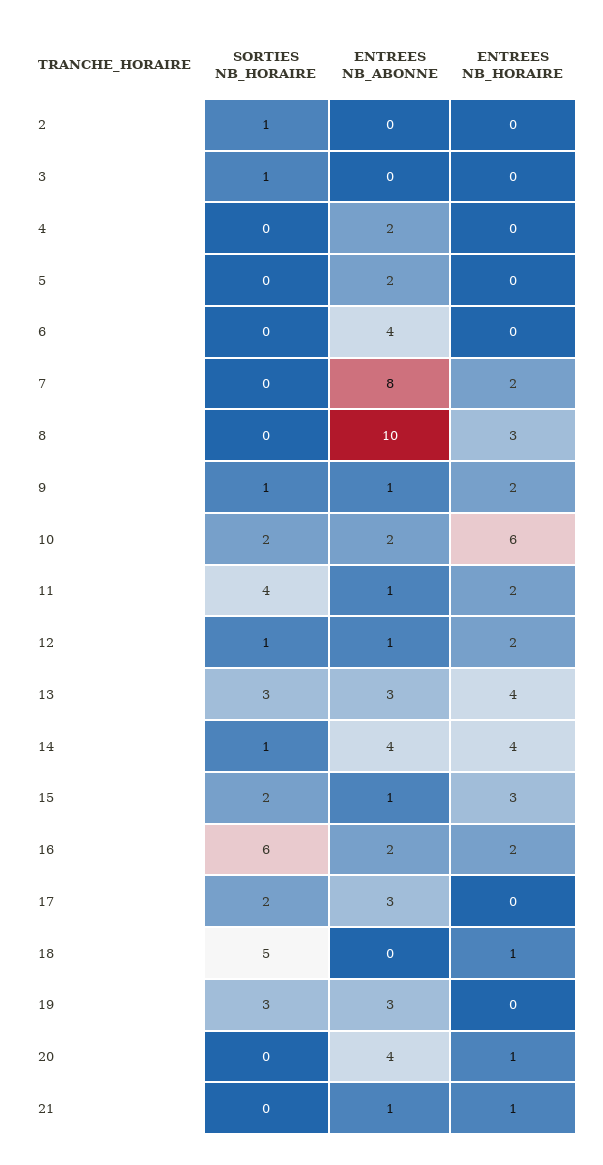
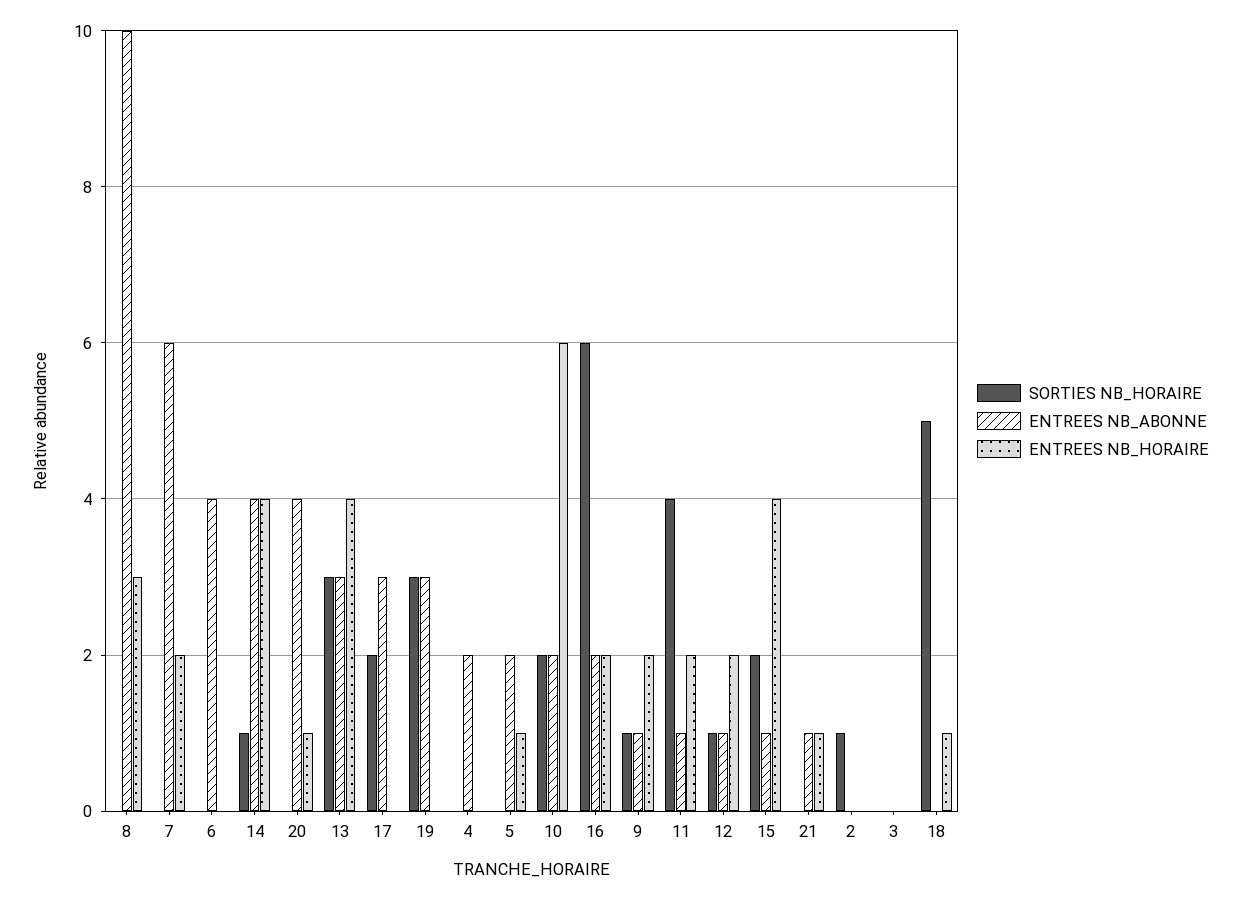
SORTIES NB_HORAIRE, 3: 1 -> 0
ENTREES NB_HORAIRE, 5: 0 -> 1
ENTREES NB_ABONNE, 7: 8 -> 6
ENTREES NB_HORAIRE, 15: 3 -> 4

